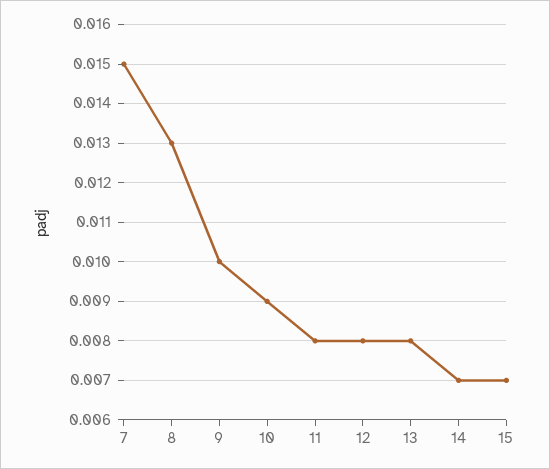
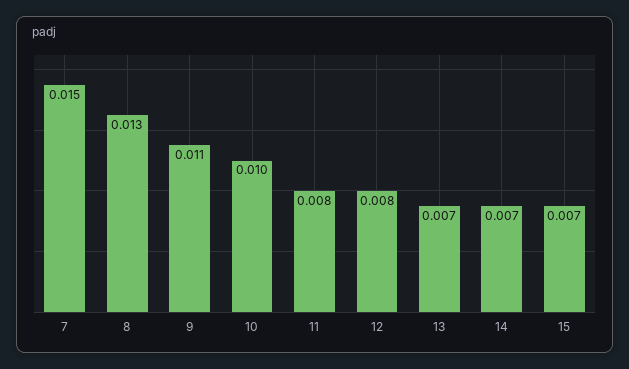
9: 0.01 -> 0.011
10: 0.009 -> 0.01
13: 0.008 -> 0.007

